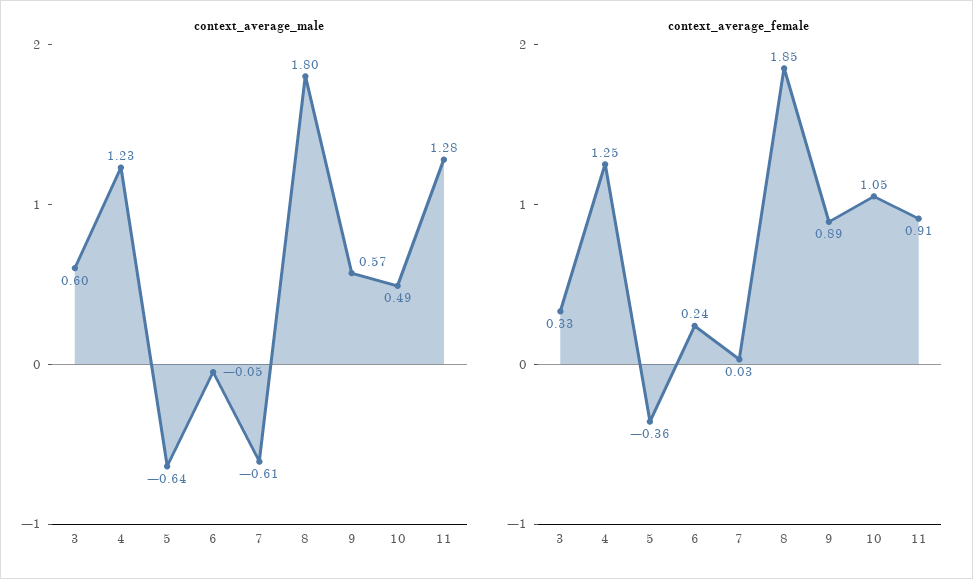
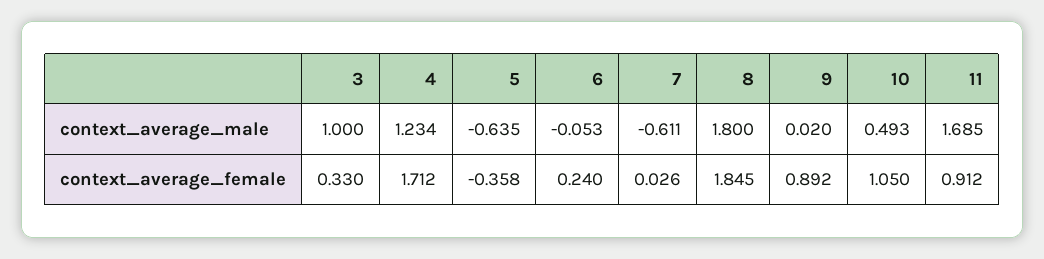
context_average_male, 3: 0.6 -> 1
context_average_male, 9: 0.57 -> 0.02
context_average_male, 11: 1.28 -> 1.685
context_average_female, 4: 1.25 -> 1.712

